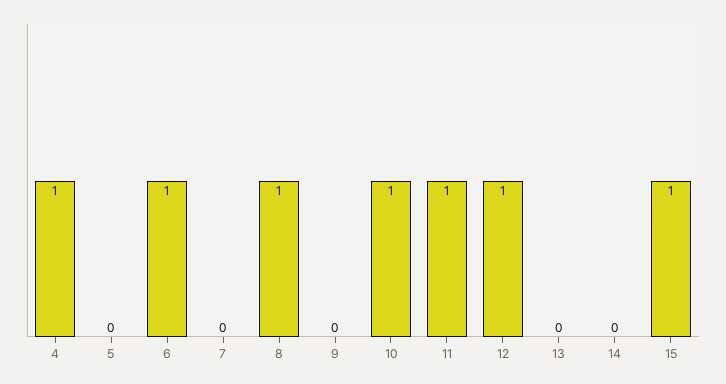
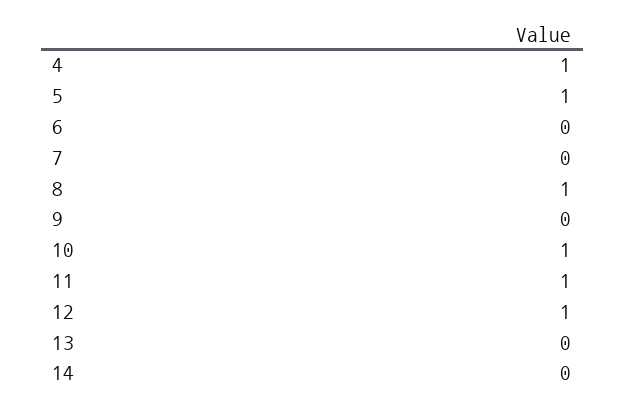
5: 0 -> 1
6: 1 -> 0
15: 1 -> none

